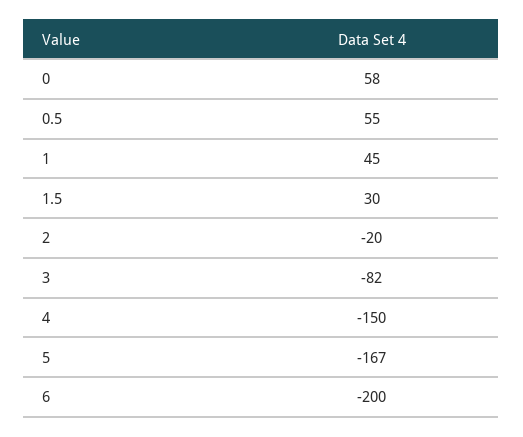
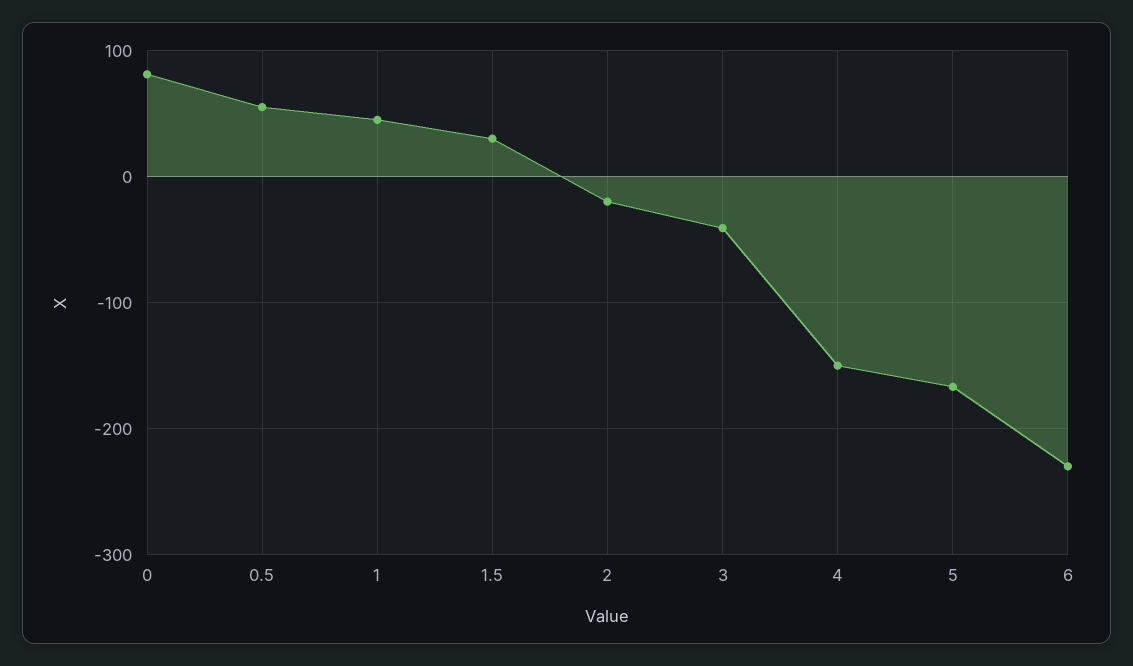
0: 58 -> 80
3: -82 -> -40
6: -200 -> -230

